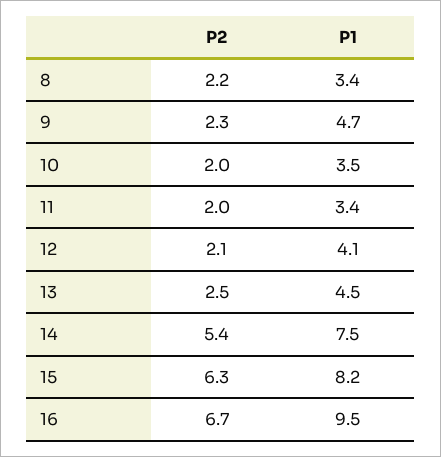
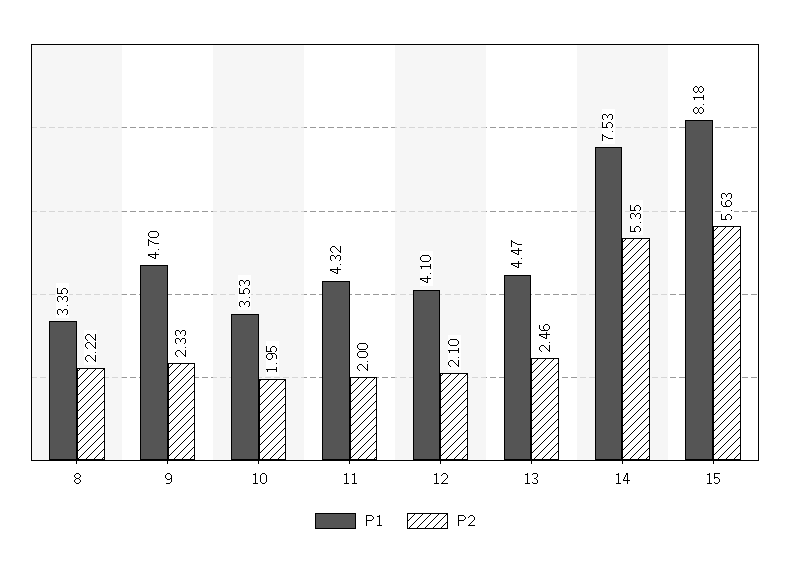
P1, 11: 3.4 -> 4.32
P2, 15: 6.3 -> 5.63
P2, 16: 6.7 -> none
P1, 16: 9.5 -> none

